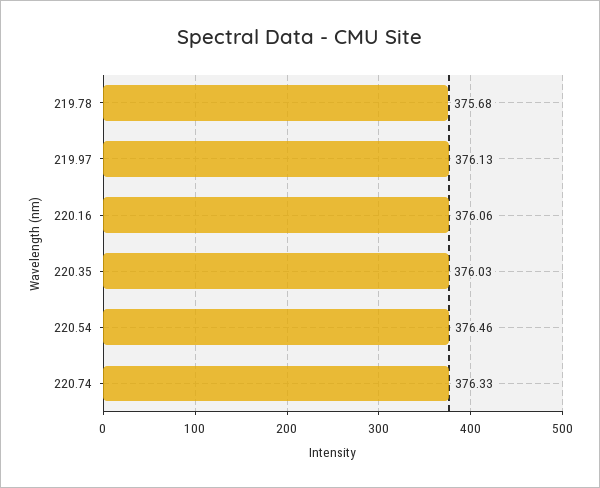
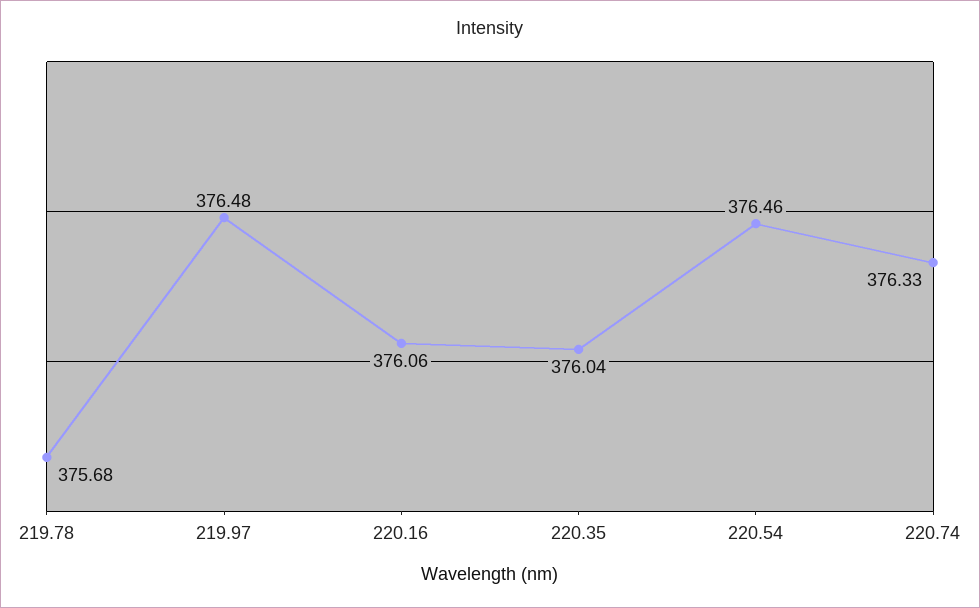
219.97: 376.13 -> 376.48
220.35: 376.03 -> 376.04

